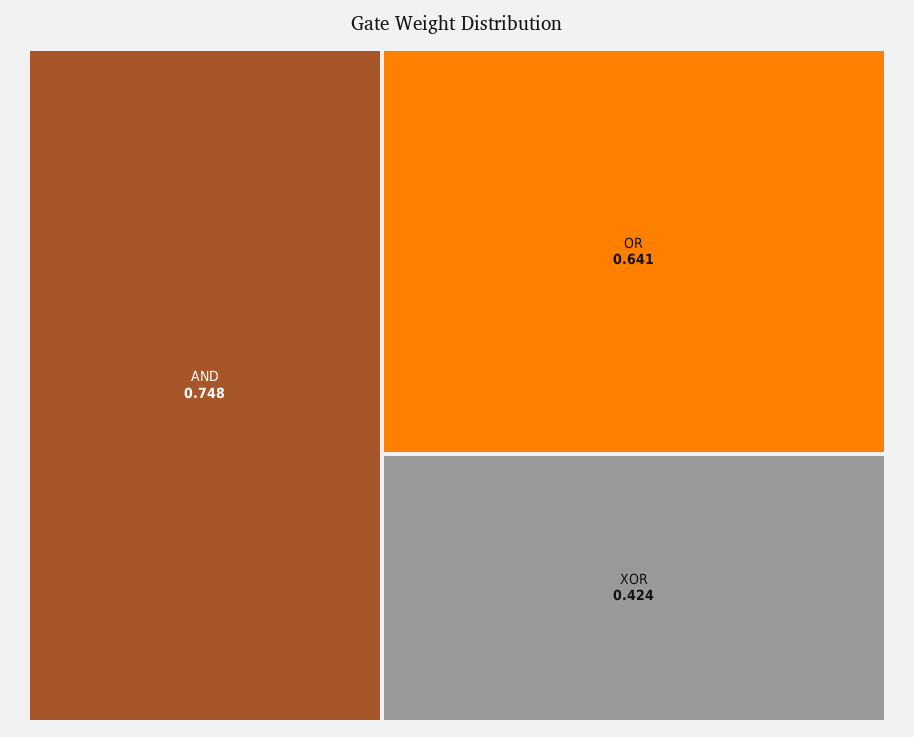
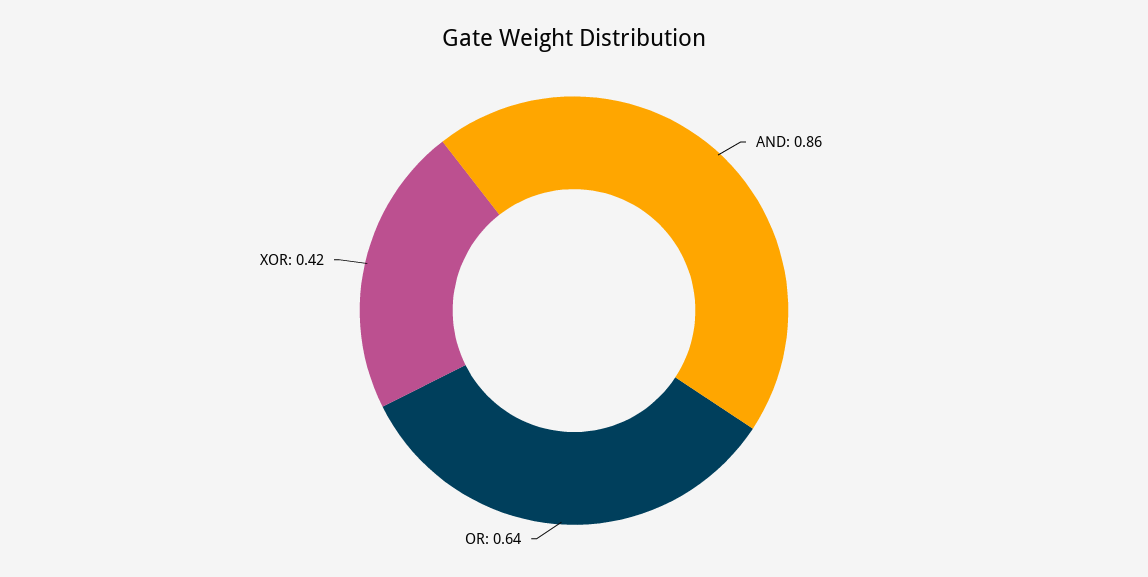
AND: 0.748 -> 0.86

